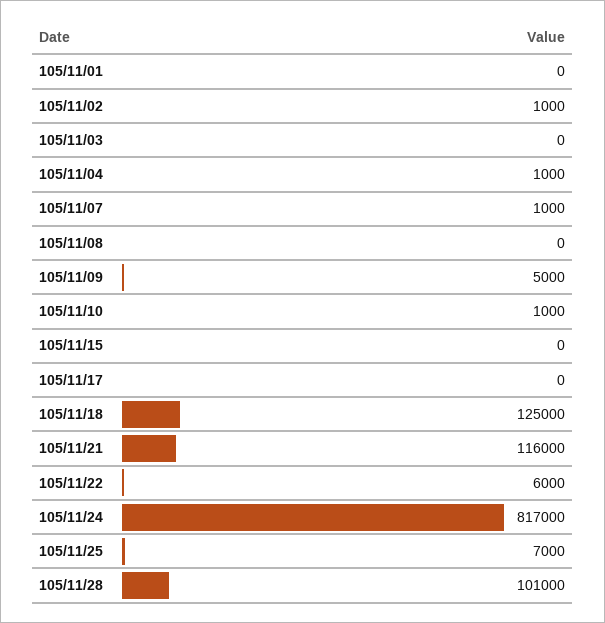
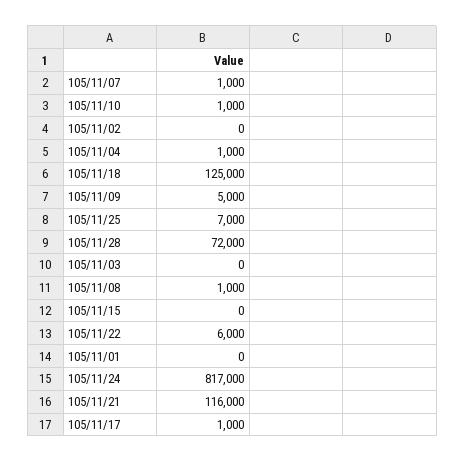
105/11/02: 1000 -> 0
105/11/08: 0 -> 1000
105/11/17: 0 -> 1000
105/11/28: 101000 -> 72000

